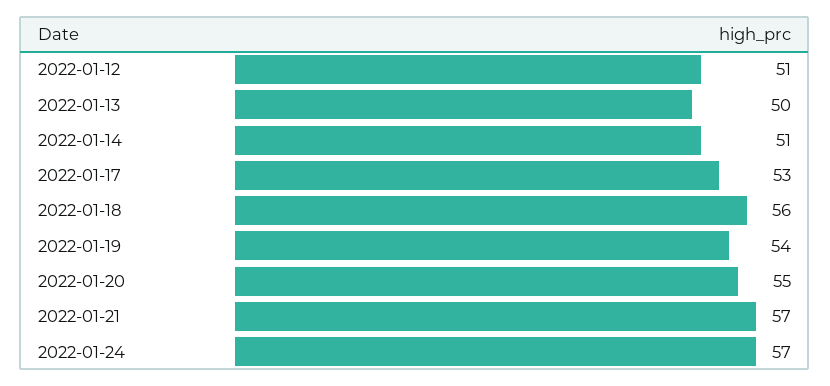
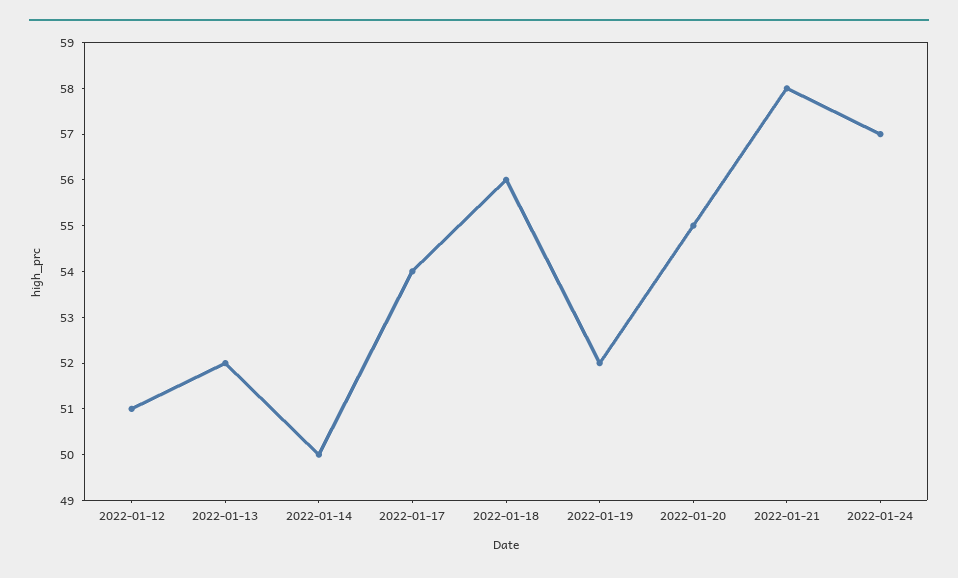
2022-01-13: 50 -> 52
2022-01-14: 51 -> 50
2022-01-17: 53 -> 54
2022-01-19: 54 -> 52
2022-01-21: 57 -> 58

